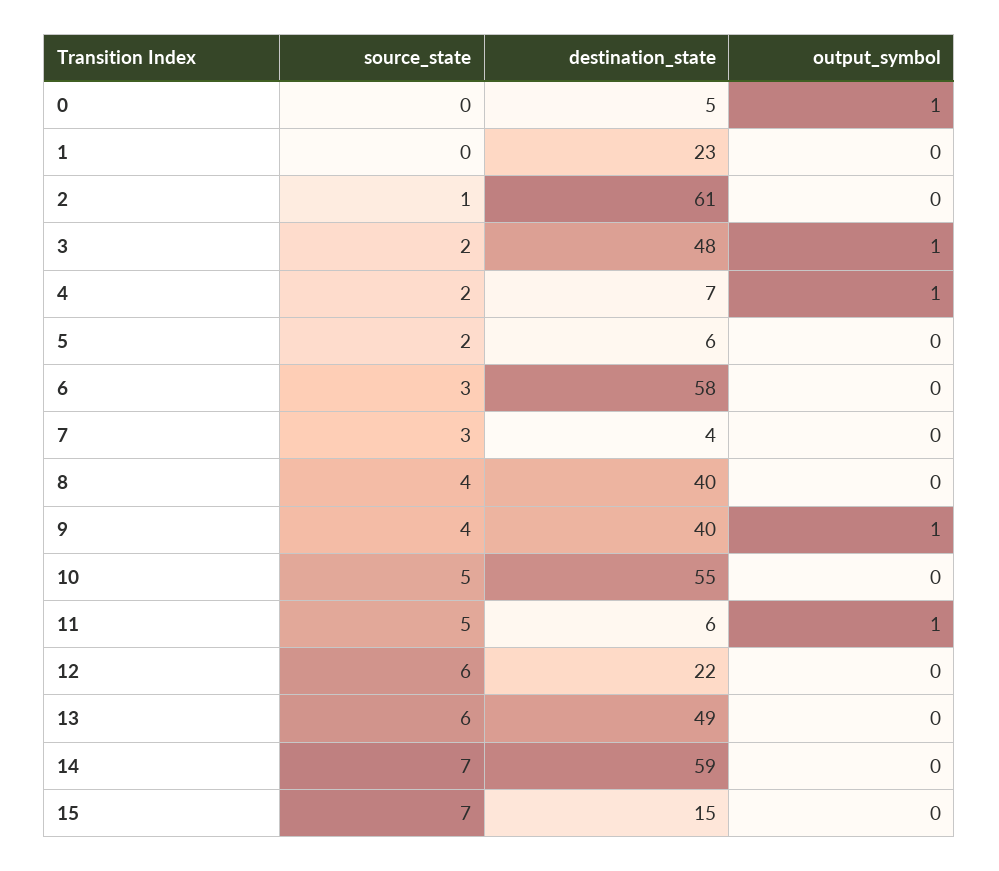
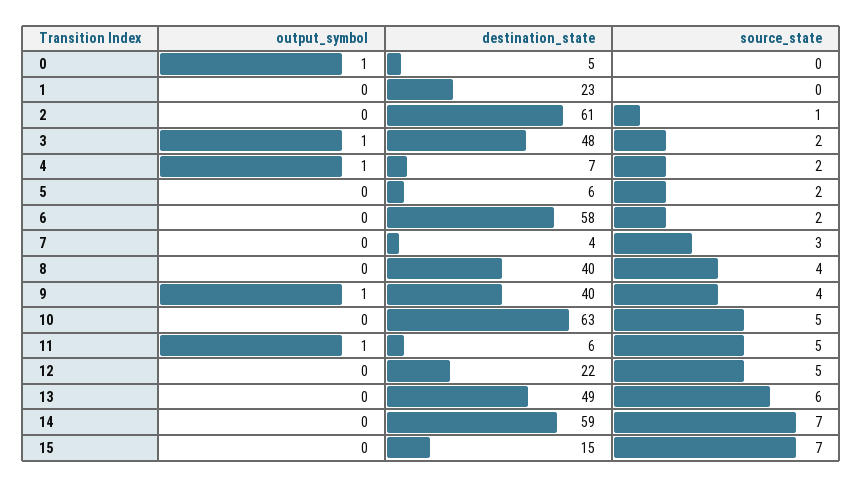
source_state, 6: 3 -> 2
destination_state, 10: 55 -> 63
source_state, 12: 6 -> 5

